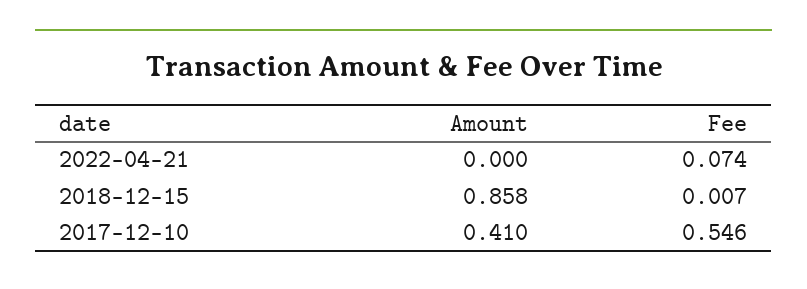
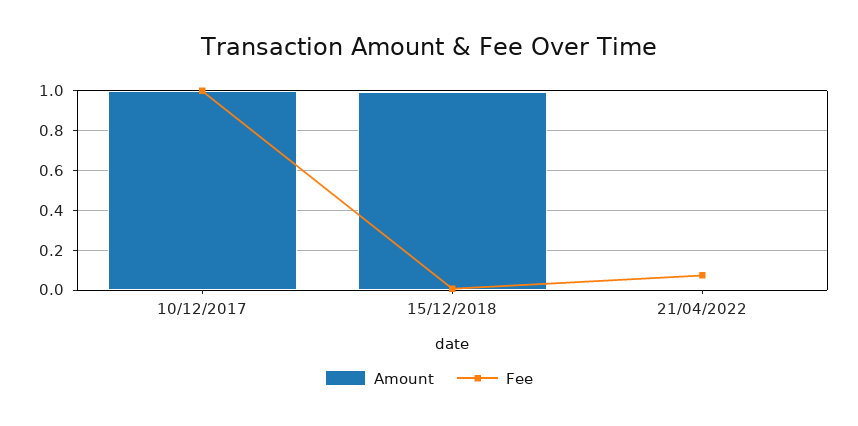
Amount, 2018-12-15: 0.858 -> 1
Amount, 2017-12-10: 0.41 -> 1
Fee, 2017-12-10: 0.546 -> 1

